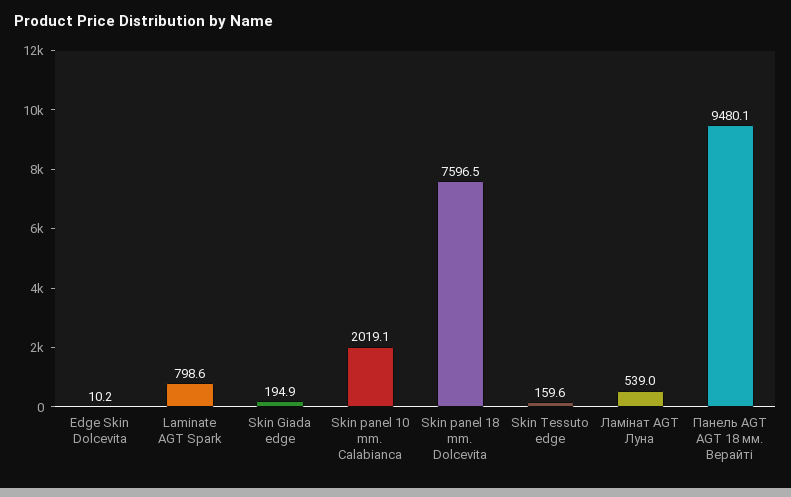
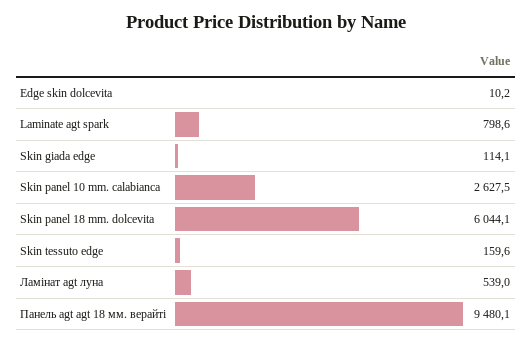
Skin Giada edge: 194.9 -> 114.1
Skin panel 10 mm. Calabianca: 2019.1 -> 2627.5
Skin panel 18 mm. Dolcevita: 7596.5 -> 6044.1

